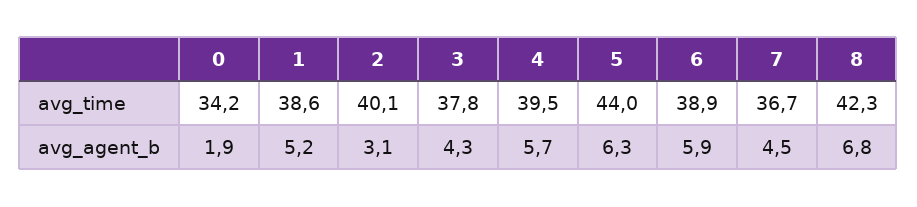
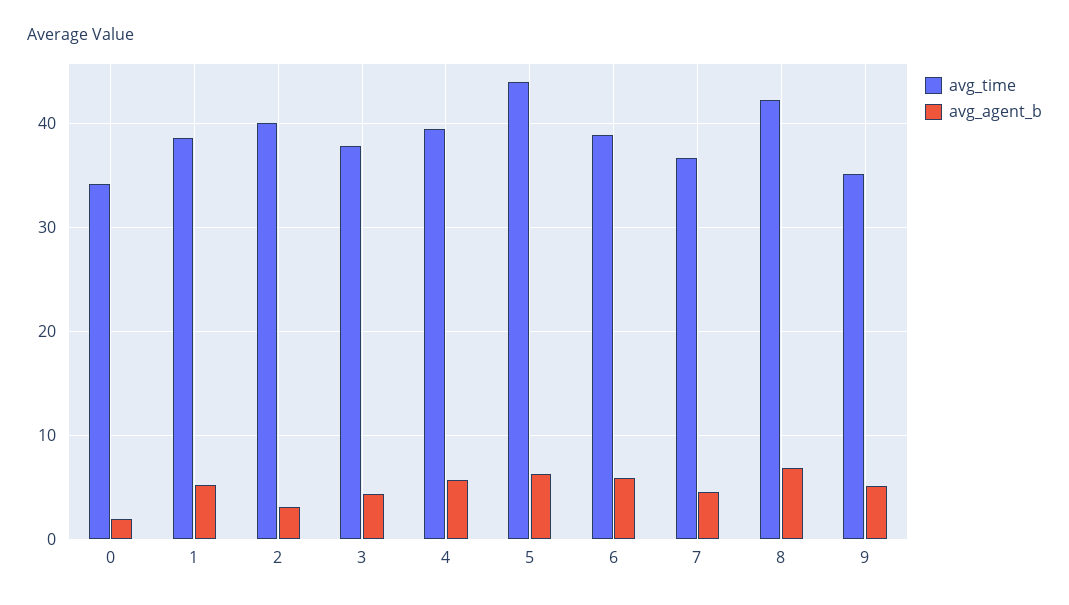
avg_time, 9: none -> 35
avg_agent_b, 9: none -> 5

